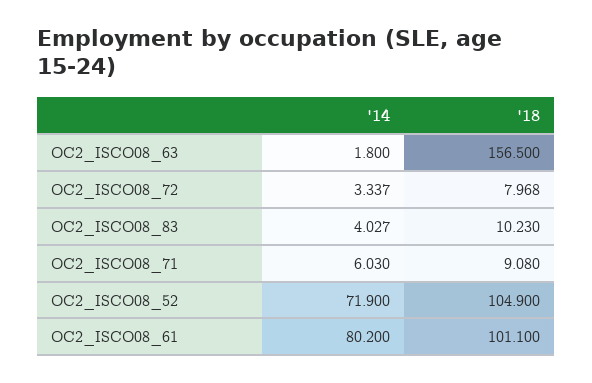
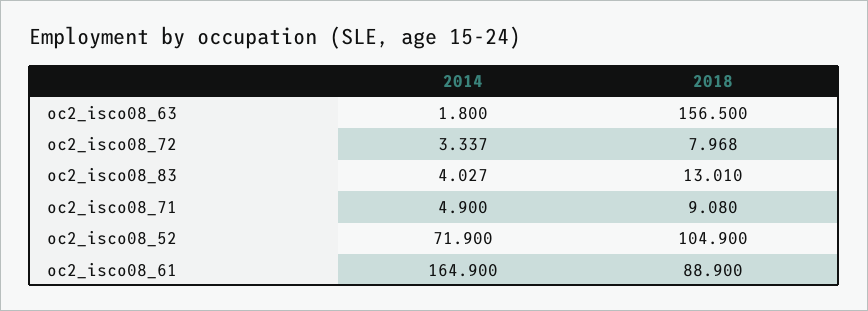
'18, OC2_ISCO08_83: 10.23 -> 13.01
'14, OC2_ISCO08_71: 6.03 -> 4.9
'14, OC2_ISCO08_61: 80.2 -> 164.9
'18, OC2_ISCO08_61: 101.1 -> 88.9

